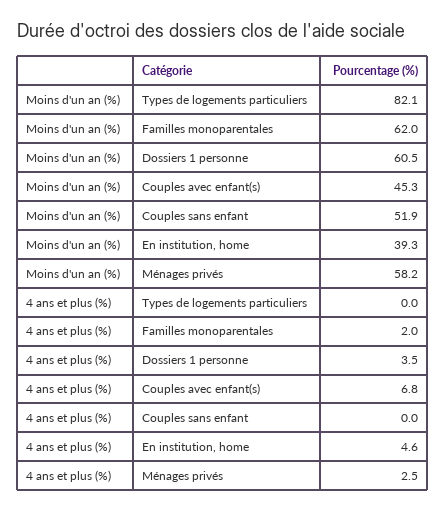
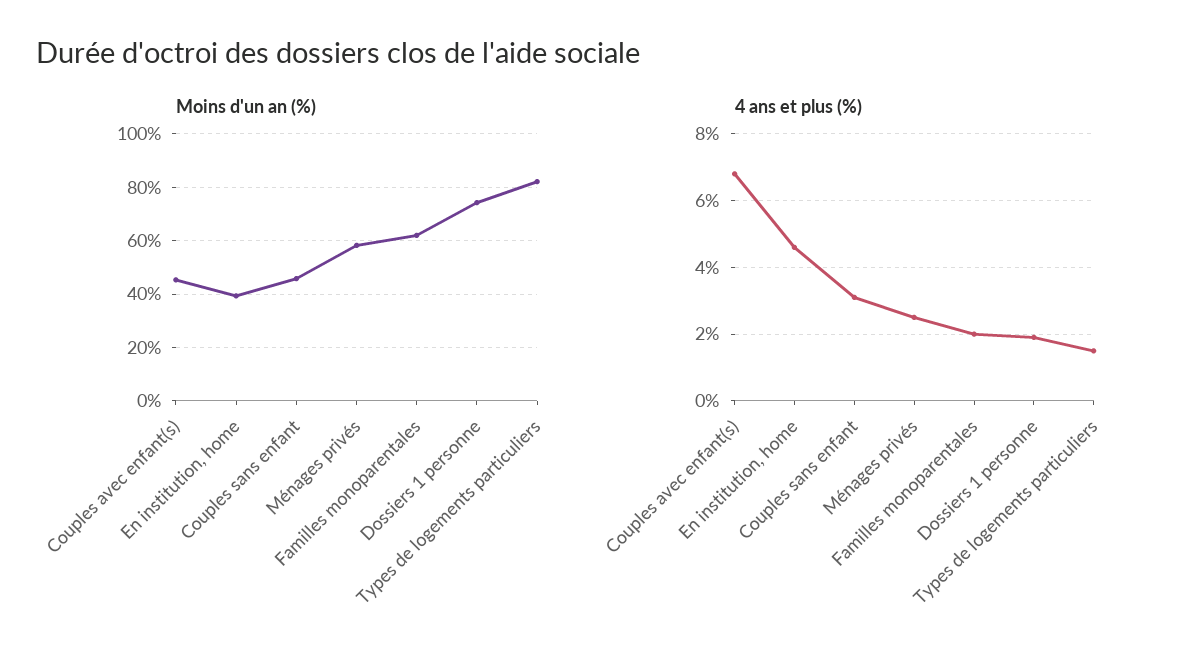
Moins d'un an (%), Dossiers 1 personne: 60.5 -> 75
Moins d'un an (%), Couples sans enfant: 51.9 -> 45
4 ans et plus (%), Types de logements particuliers: 0 -> 1.5
4 ans et plus (%), Dossiers 1 personne: 3.5 -> 2
4 ans et plus (%), Couples sans enfant: 0 -> 3

